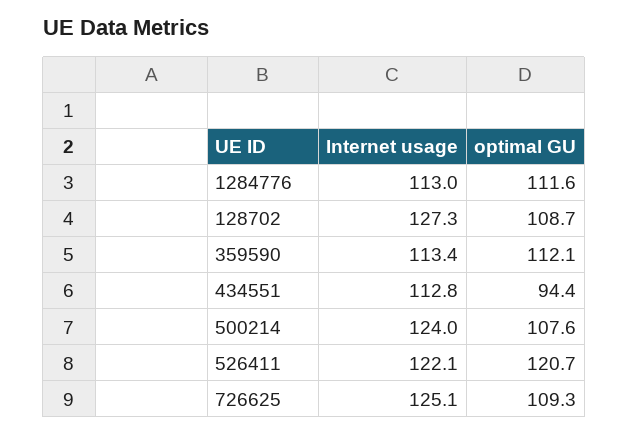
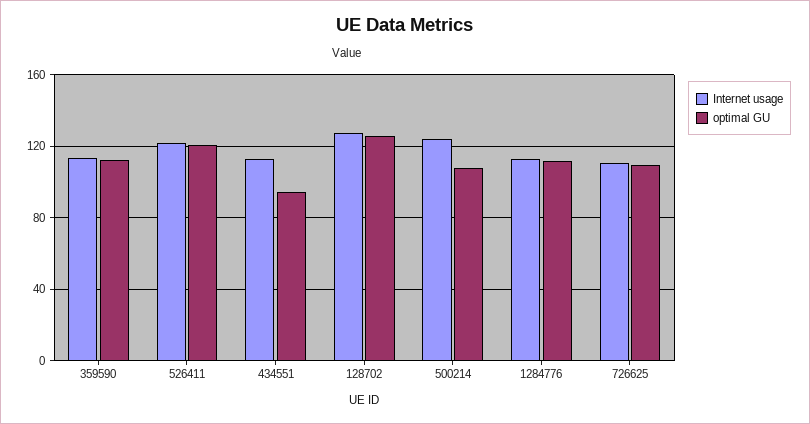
optimal GU, 128702: 108.7 -> 125
Internet usage, 726625: 125.1 -> 110

